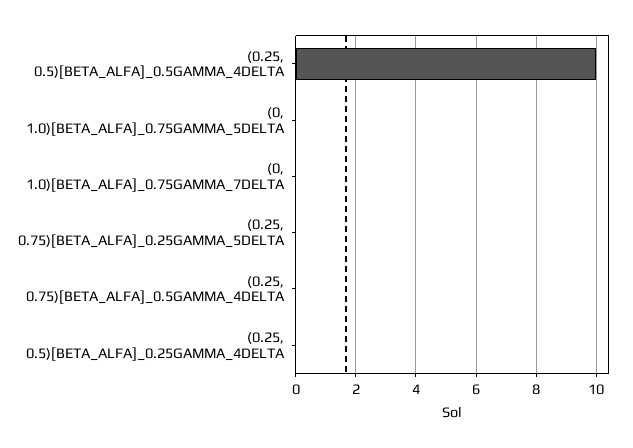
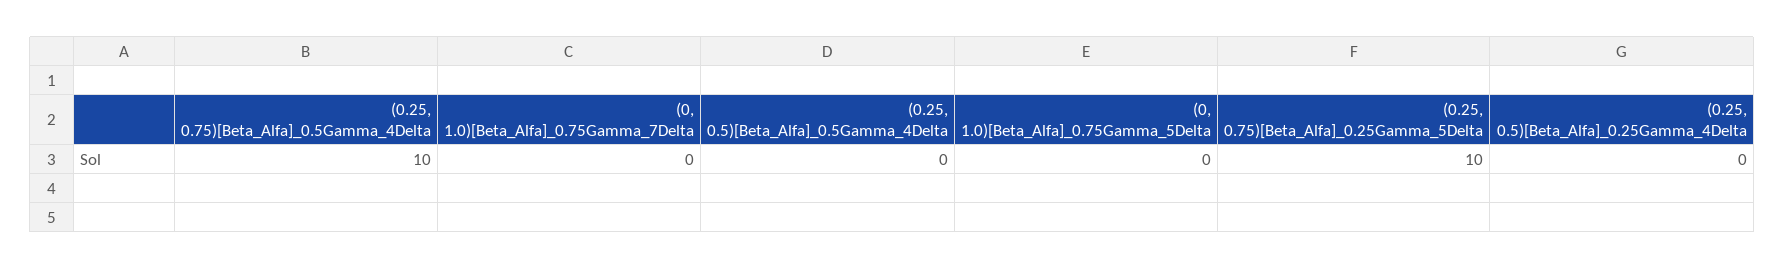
(0.25, 0.5)[BETA_ALFA]_0.5GAMMA_4DELTA: 10 -> 0
(0.25, 0.75)[BETA_ALFA]_0.25GAMMA_5DELTA: 0 -> 10
(0.25, 0.75)[BETA_ALFA]_0.5GAMMA_4DELTA: 0 -> 10

